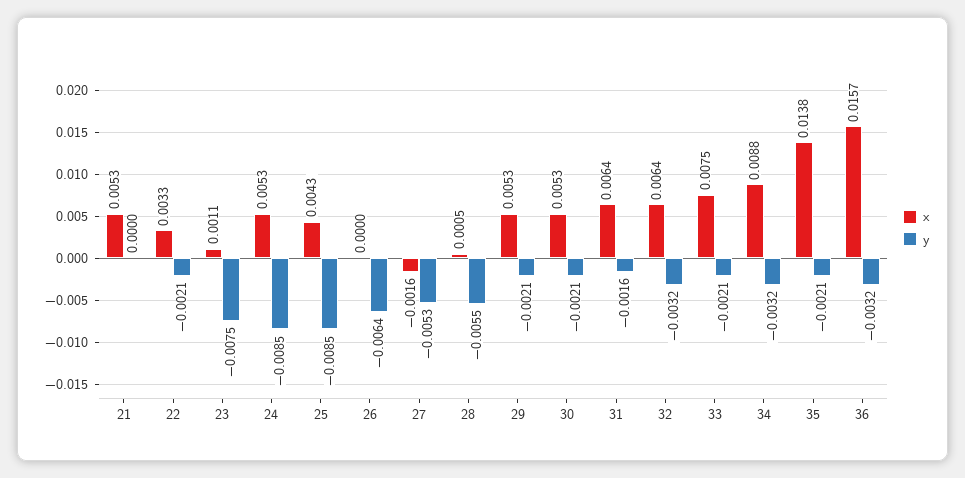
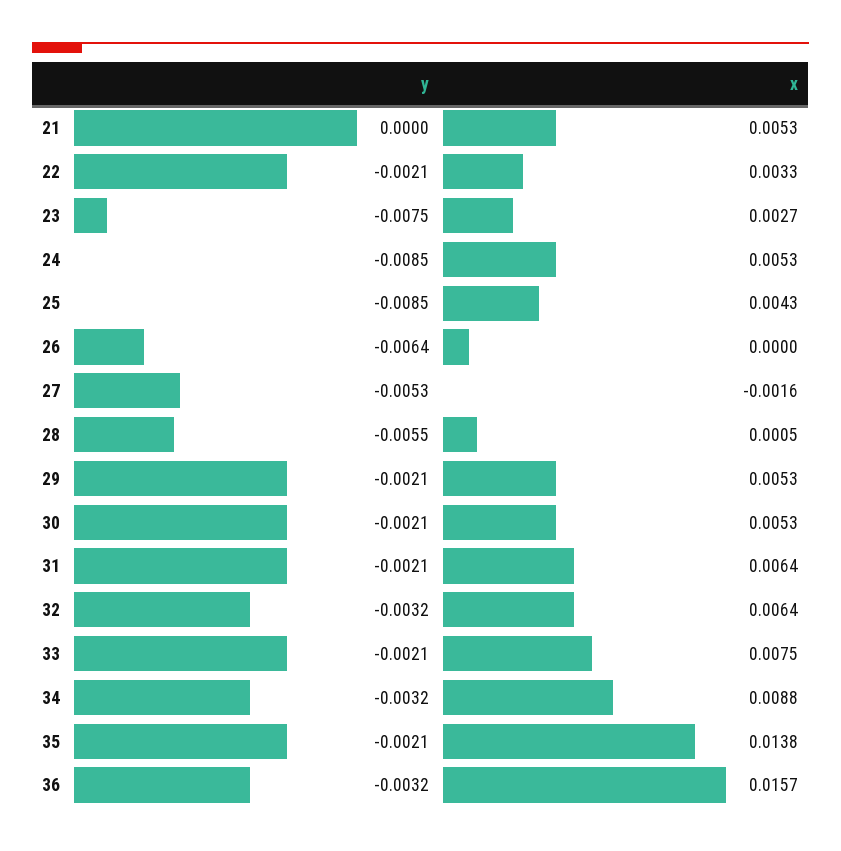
x, 23: 0.0011 -> 0.0027
y, 31: -0.0016 -> -0.0021

